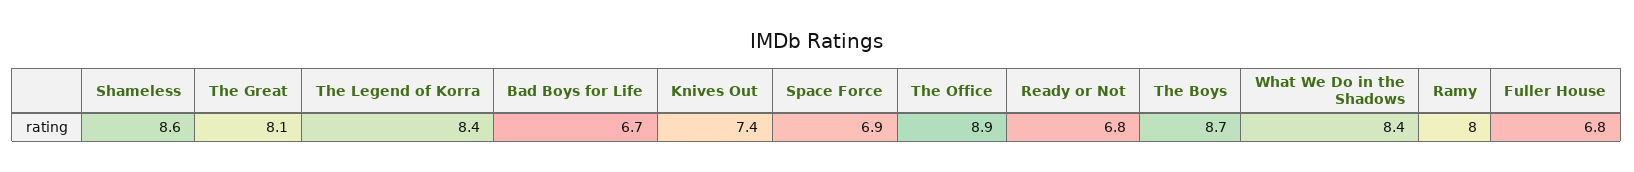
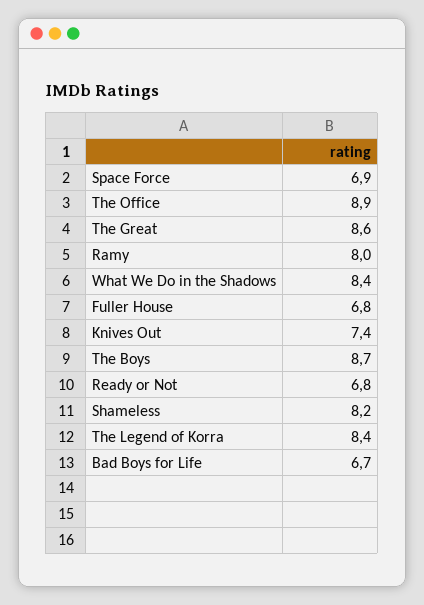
Shameless: 8.6 -> 8.2
The Great: 8.1 -> 8.6

